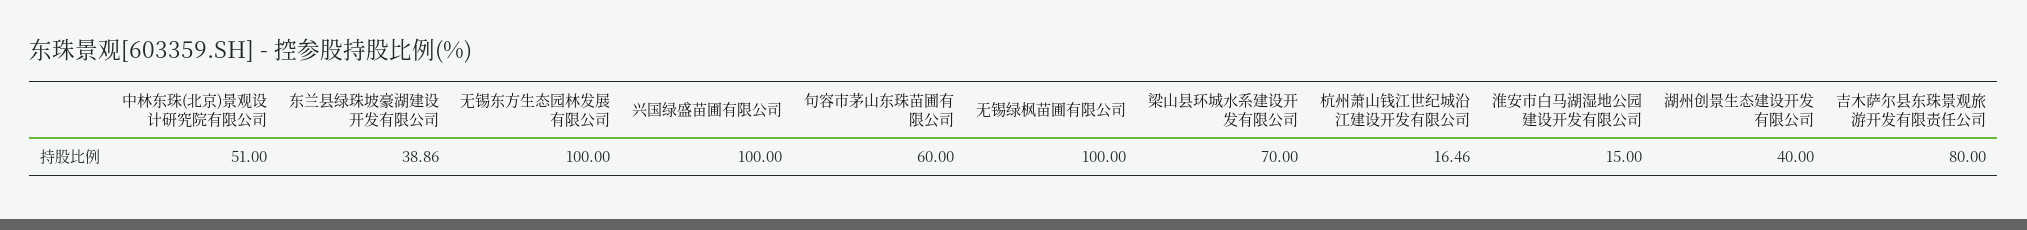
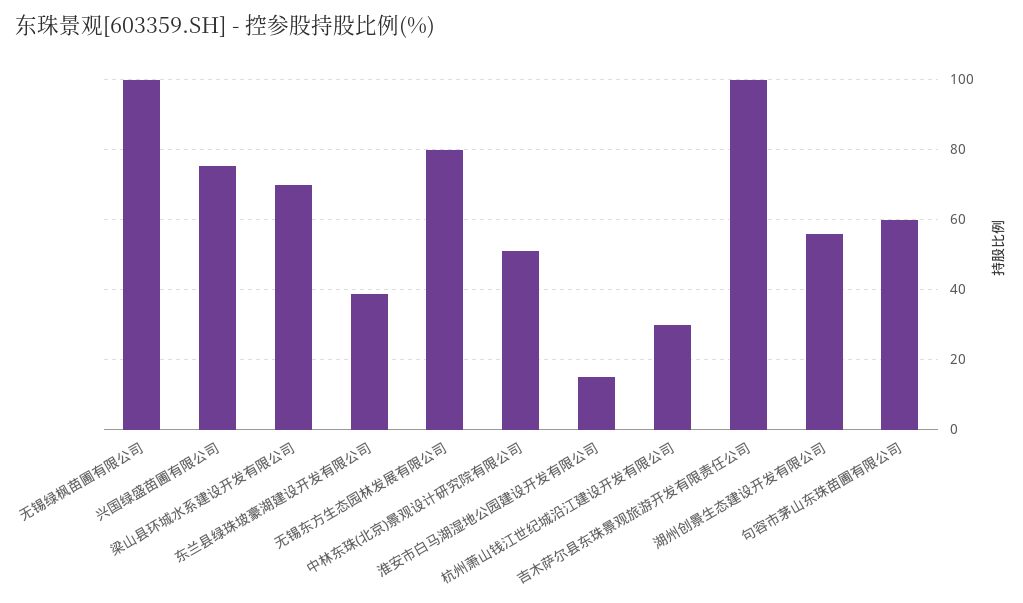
无锡东方生态园林发展有限公司: 100 -> 80
兴国绿盛苗圃有限公司: 100 -> 76
杭州萧山钱江世纪城沿江建设开发有限公司: 16.46 -> 30
湖州创景生态建设开发有限公司: 40 -> 56
吉木萨尔县东珠景观旅游开发有限责任公司: 80 -> 100

